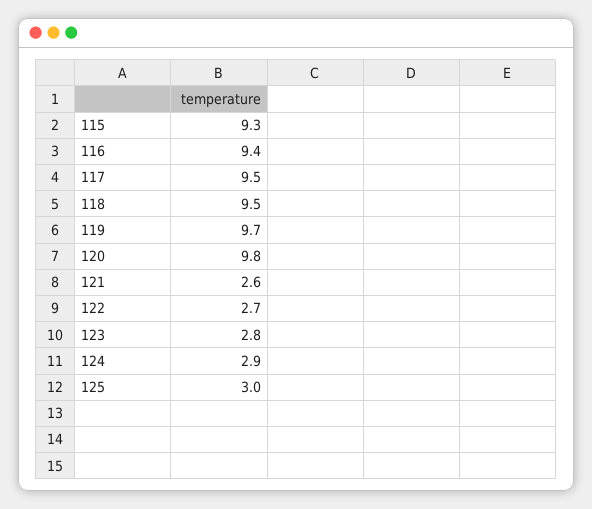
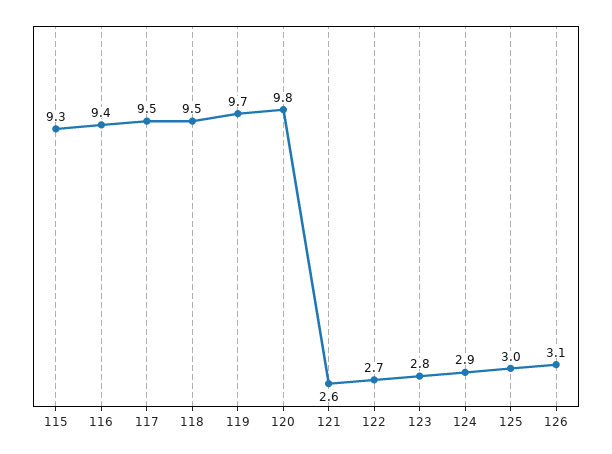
126: none -> 3.1

